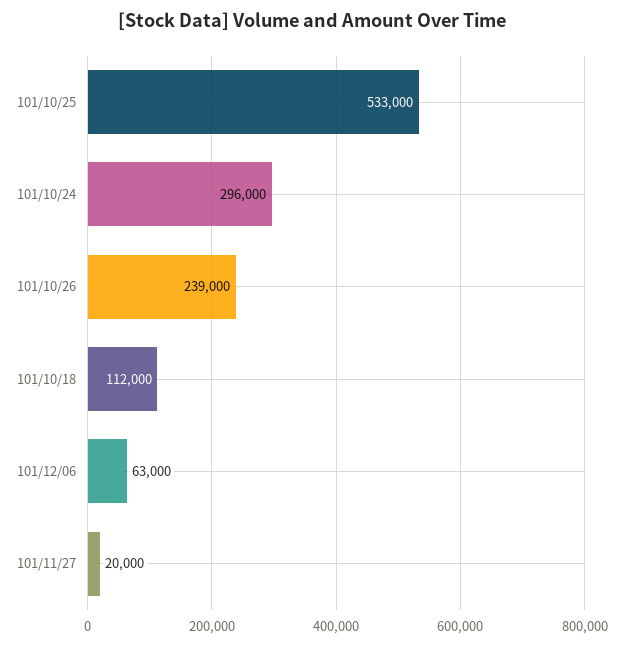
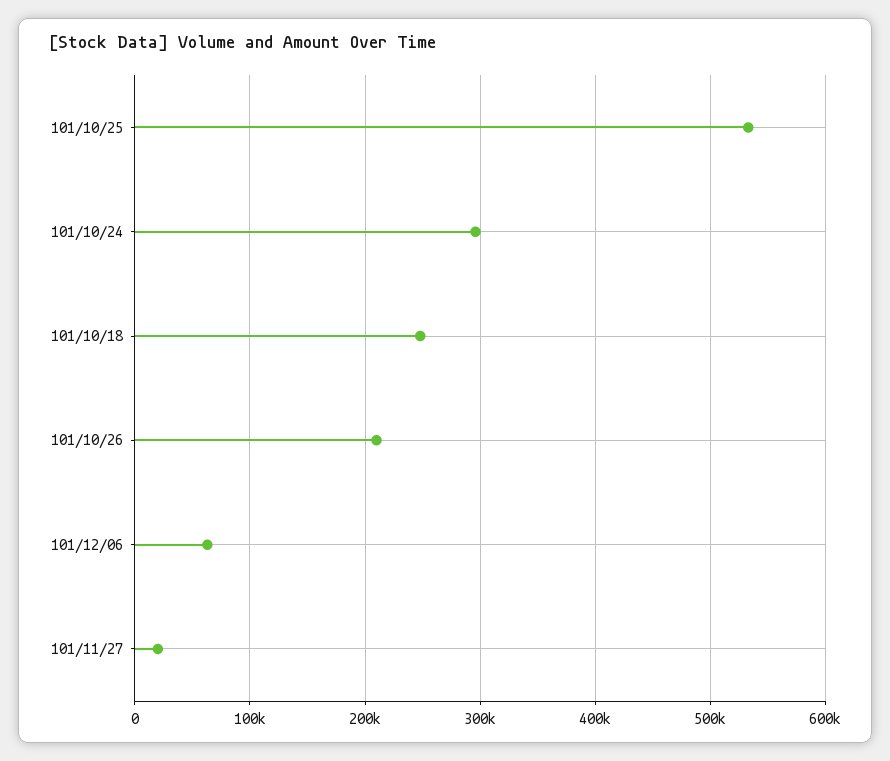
101/10/26: 239000 -> 210000
101/10/18: 112000 -> 250000

